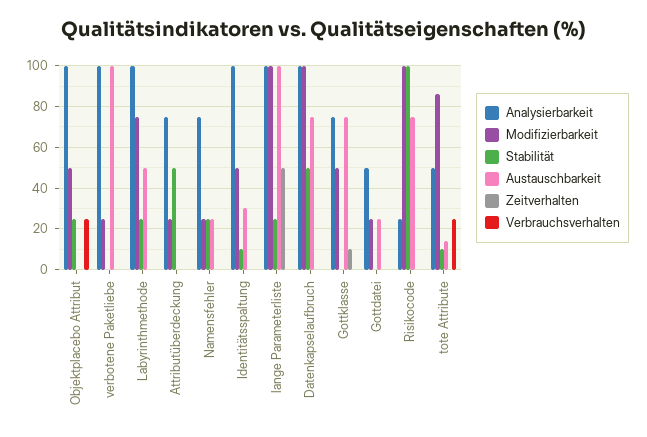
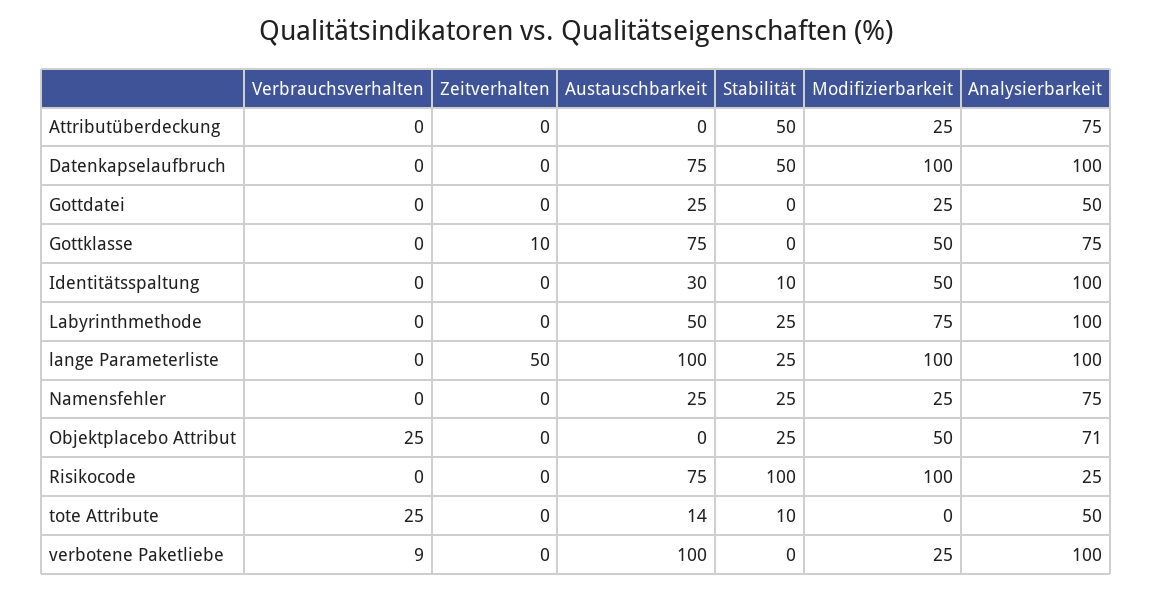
Analysierbarkeit, Objektplacebo Attribut: 100 -> 71
Verbrauchsverhalten, verbotene Paketliebe: 0 -> 9
Modifizierbarkeit, tote Attribute: 85 -> 0

